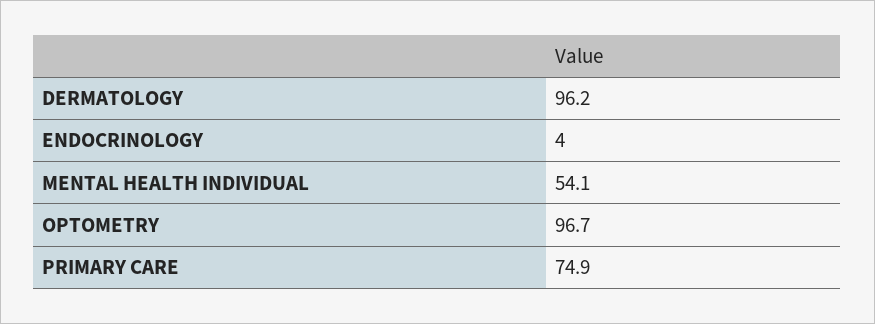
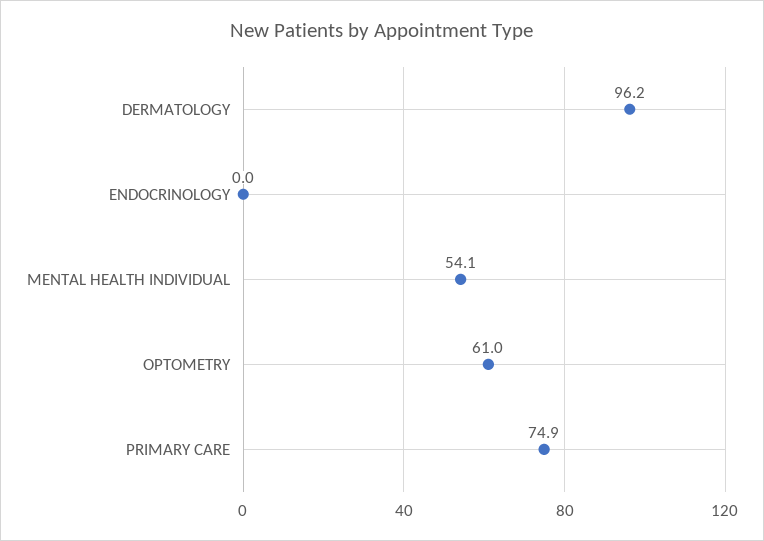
ENDOCRINOLOGY: 4 -> 0
OPTOMETRY: 96.7 -> 61

